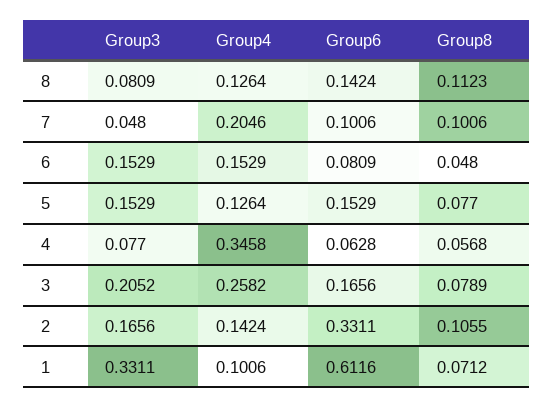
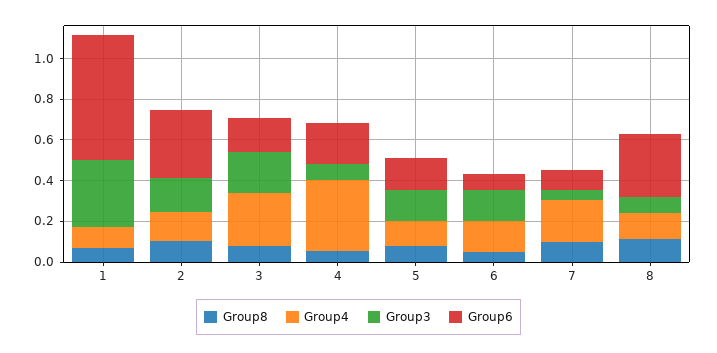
Group6, 8: 0.1424 -> 0.3
Group6, 4: 0.0628 -> 0.2

